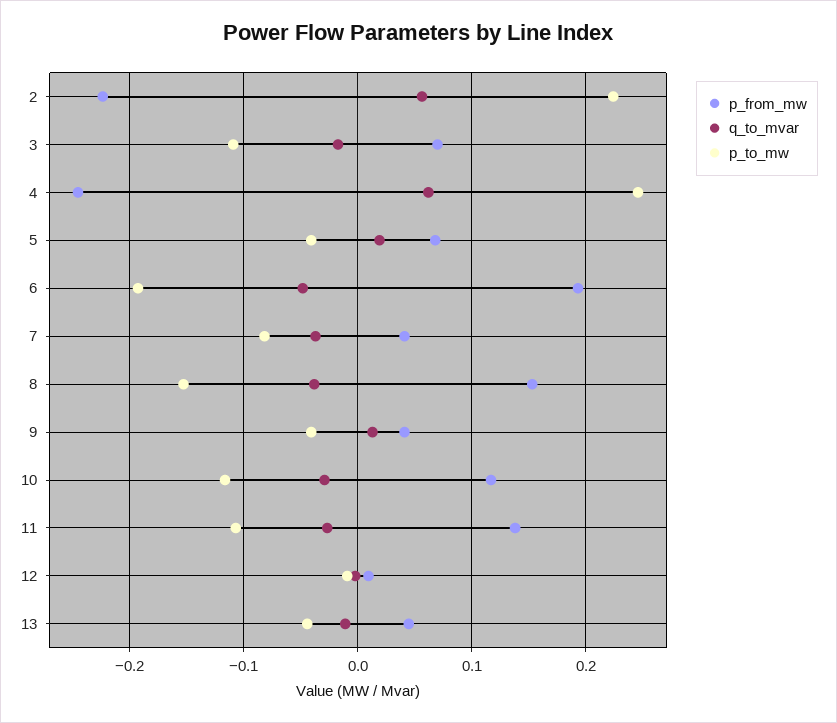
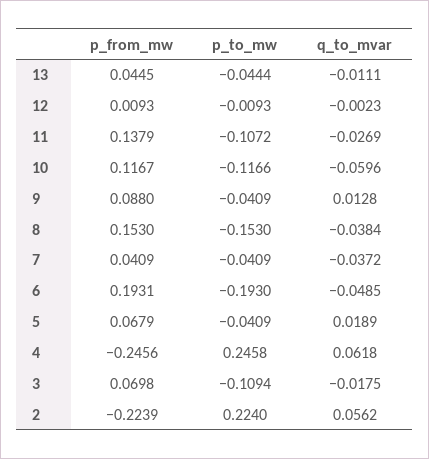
p_to_mw, 7: -0.08 -> -0.0409
p_from_mw, 9: 0.04 -> 0.088
q_to_mvar, 10: -0.03 -> -0.0596

